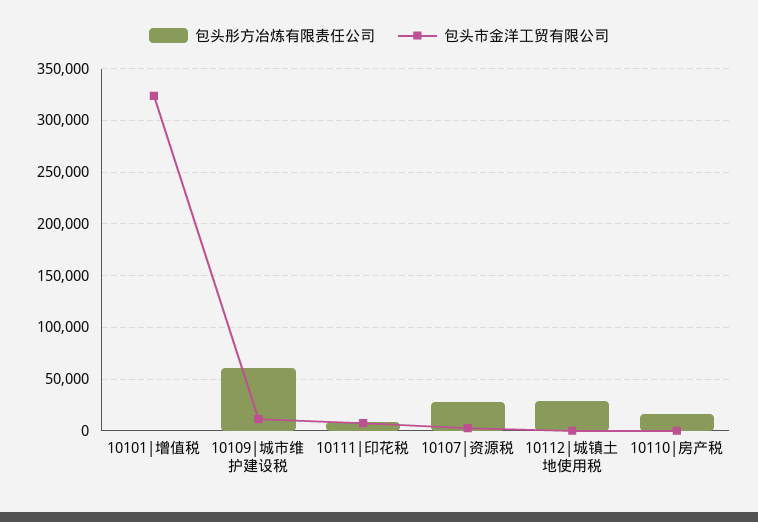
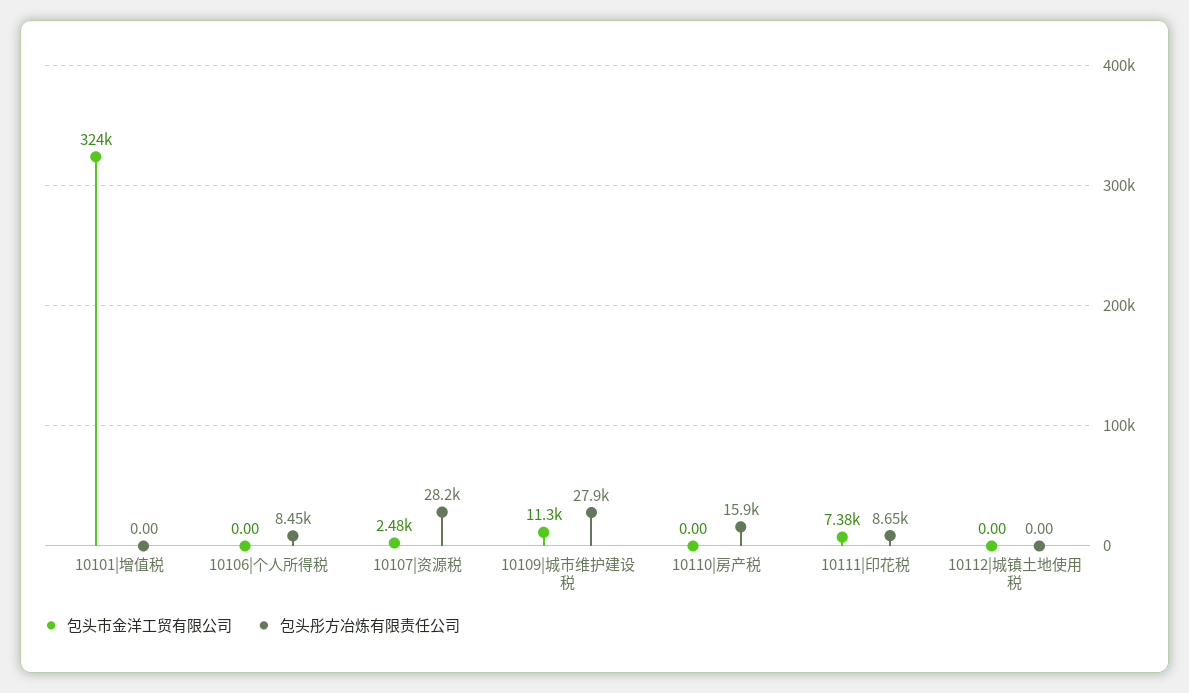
包头彤方冶炼有限责任公司, 10109|城市维护建设税: 60000 -> 27900
包头彤方冶炼有限责任公司, 10112|城镇土地使用税: 30000 -> 0
包头市金洋工贸有限公司, 10106|个人所得税: none -> 0
包头彤方冶炼有限责任公司, 10106|个人所得税: none -> 8450

